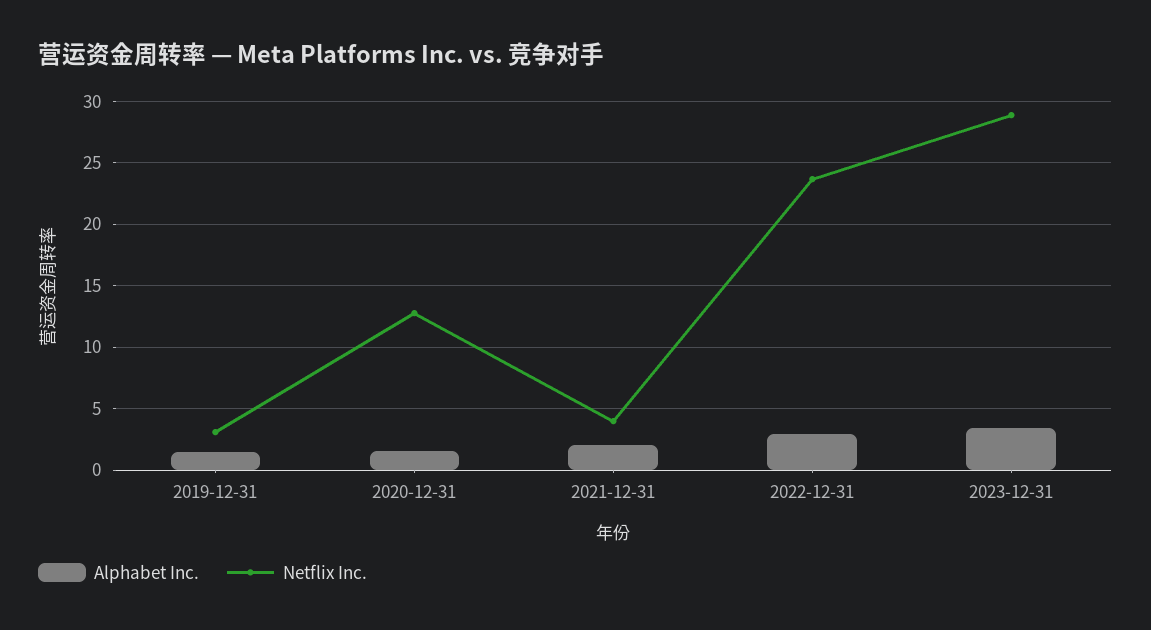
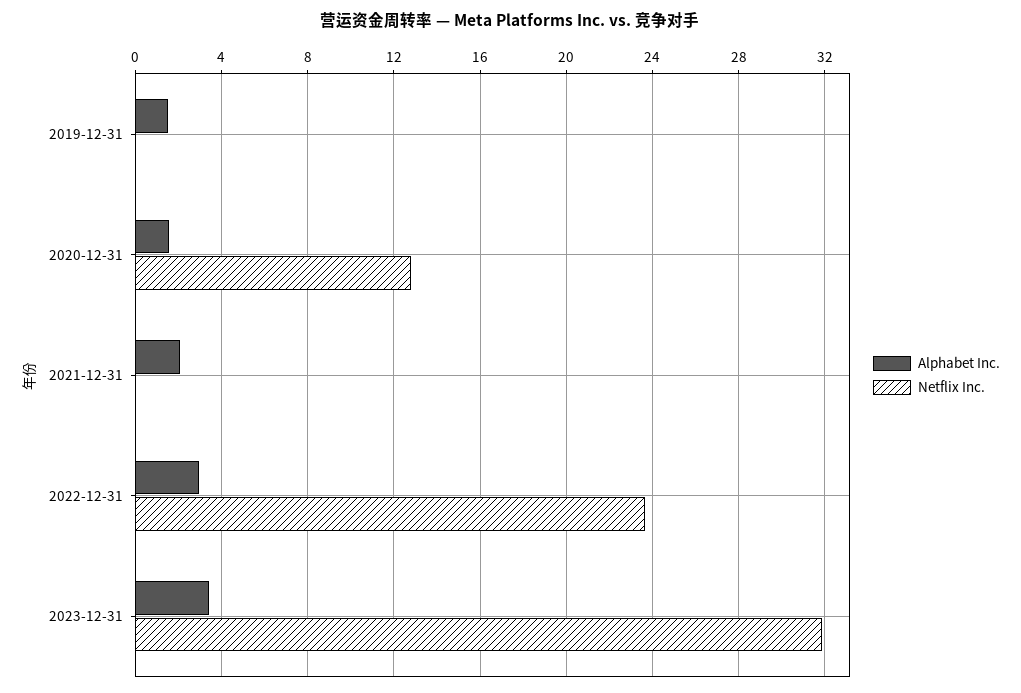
Netflix Inc., 2019-12-31: 3 -> 0
Netflix Inc., 2021-12-31: 4 -> 0
Netflix Inc., 2023-12-31: 29 -> 32

